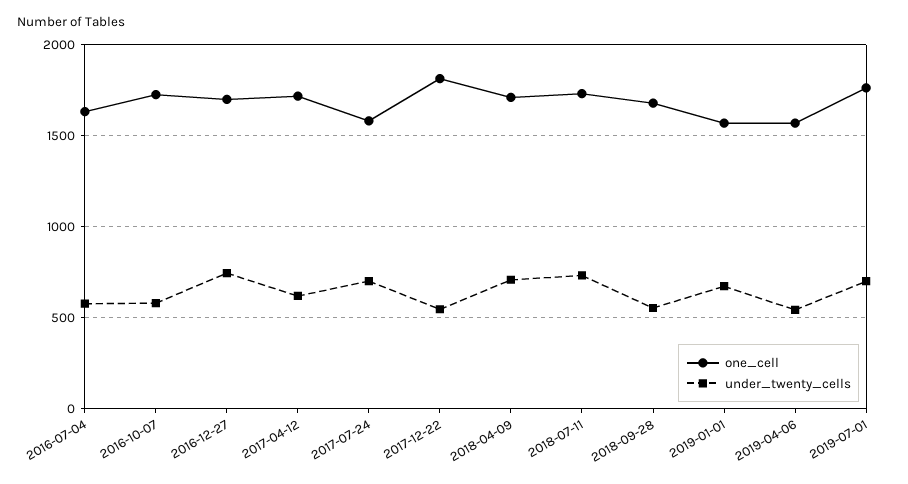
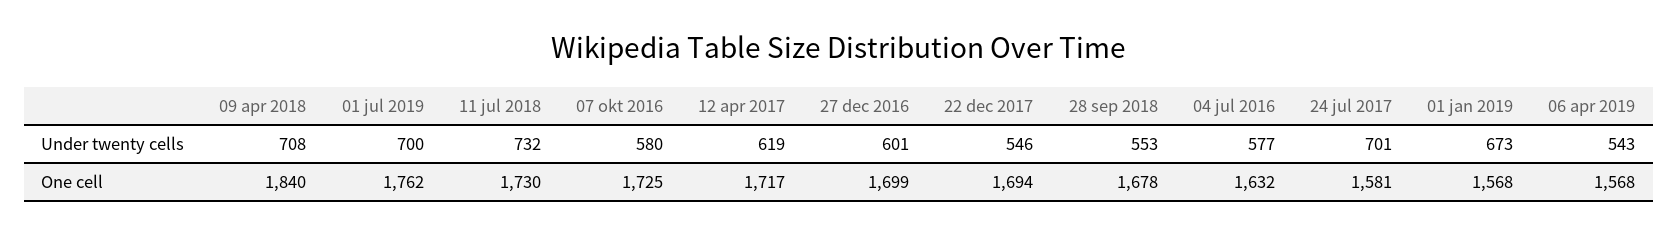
under_twenty_cells, 2016-12-27: 750 -> 601
one_cell, 2017-12-22: 1800 -> 1694
one_cell, 2018-04-09: 1700 -> 1840

